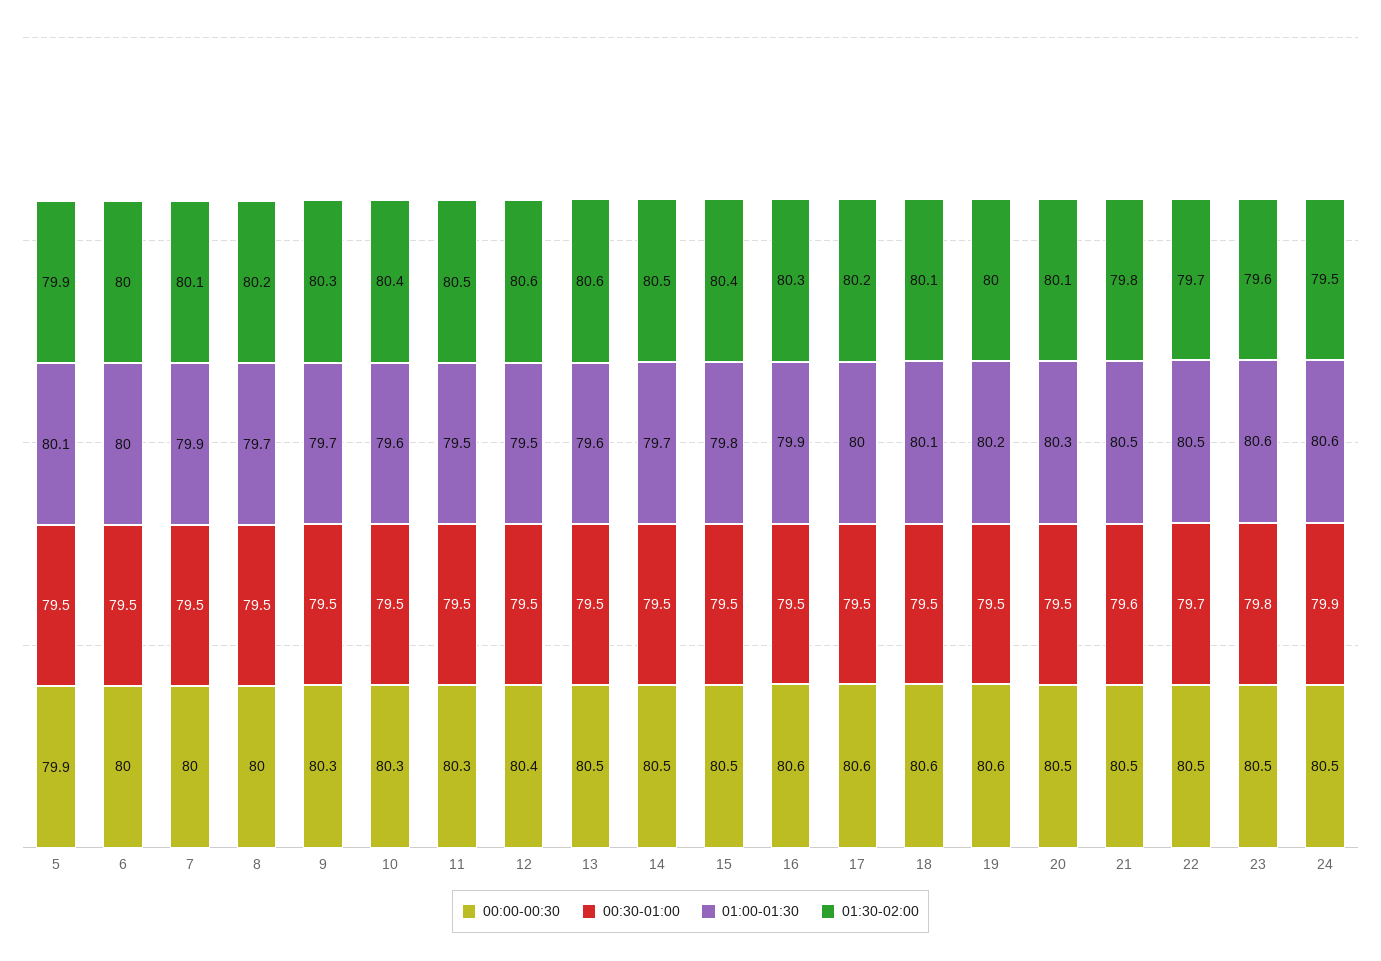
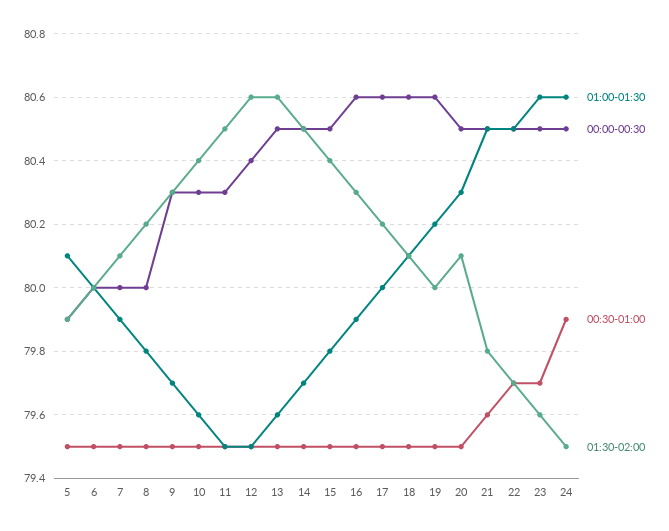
01:00-01:30, 8: 79.7 -> 79.8
00:30-01:00, 23: 79.8 -> 79.7

